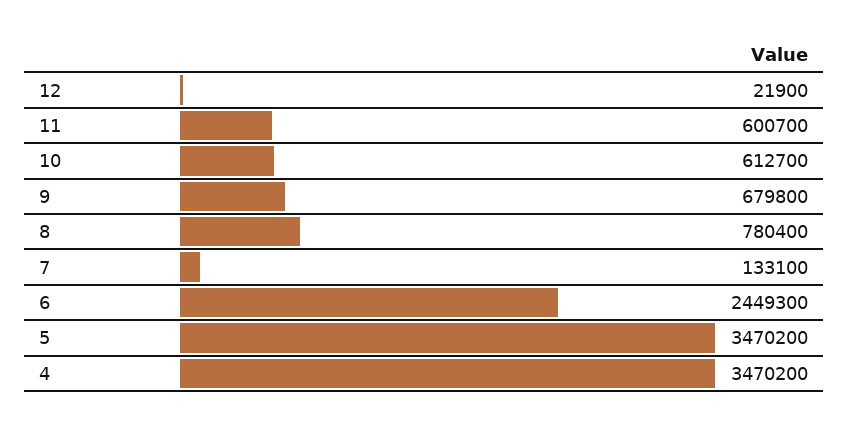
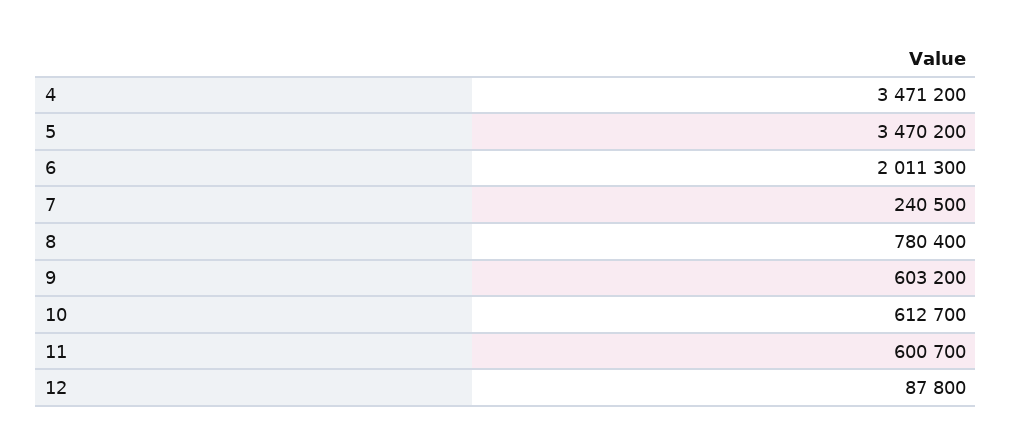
12: 21900 -> 87800
9: 679800 -> 603200
7: 133100 -> 240500
6: 2449300 -> 2011300
4: 3470200 -> 3471200

